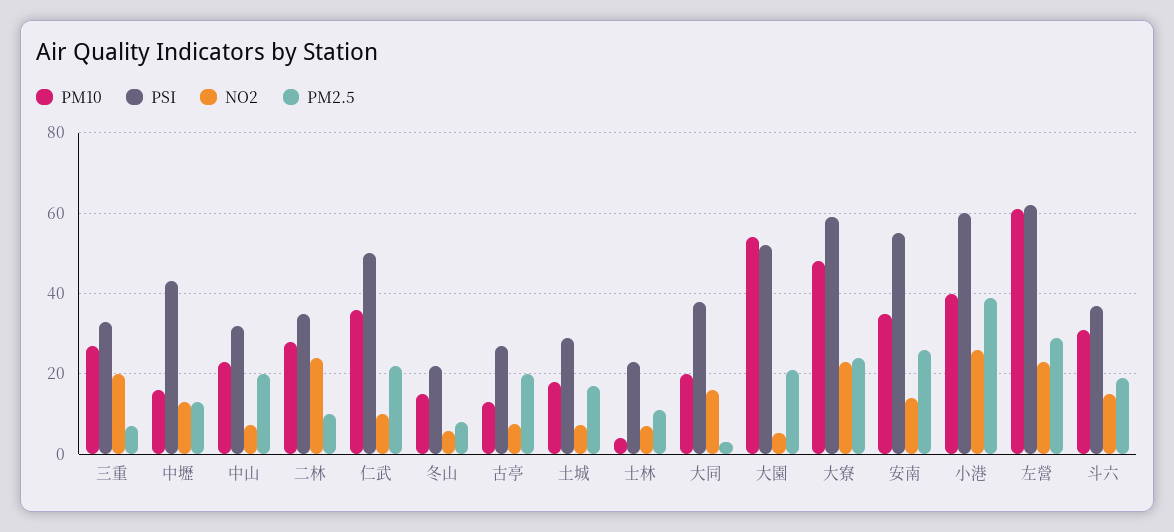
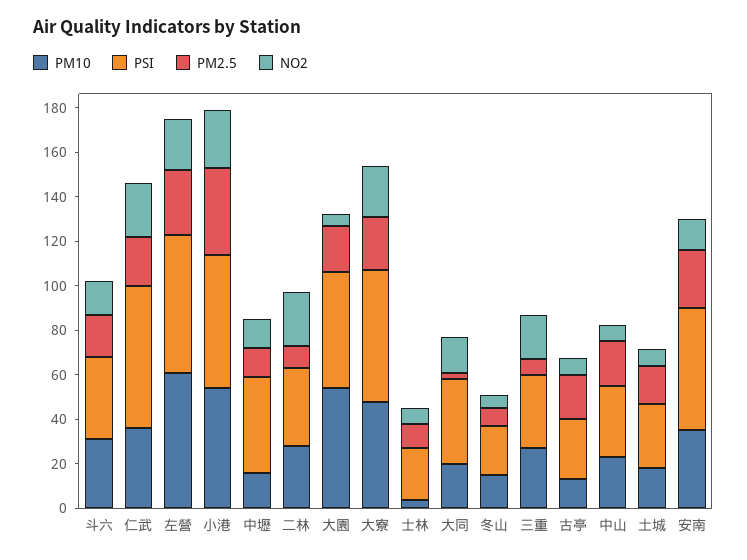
PSI, 仁武: 50 -> 65
NO2, 仁武: 10 -> 25
PM10, 小港: 40 -> 55

